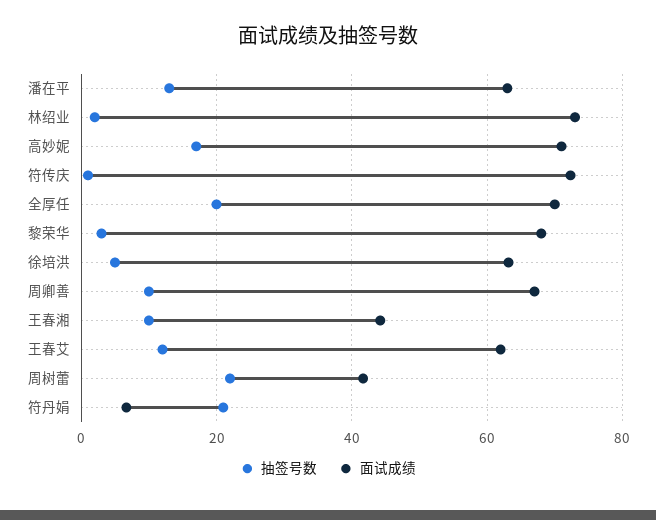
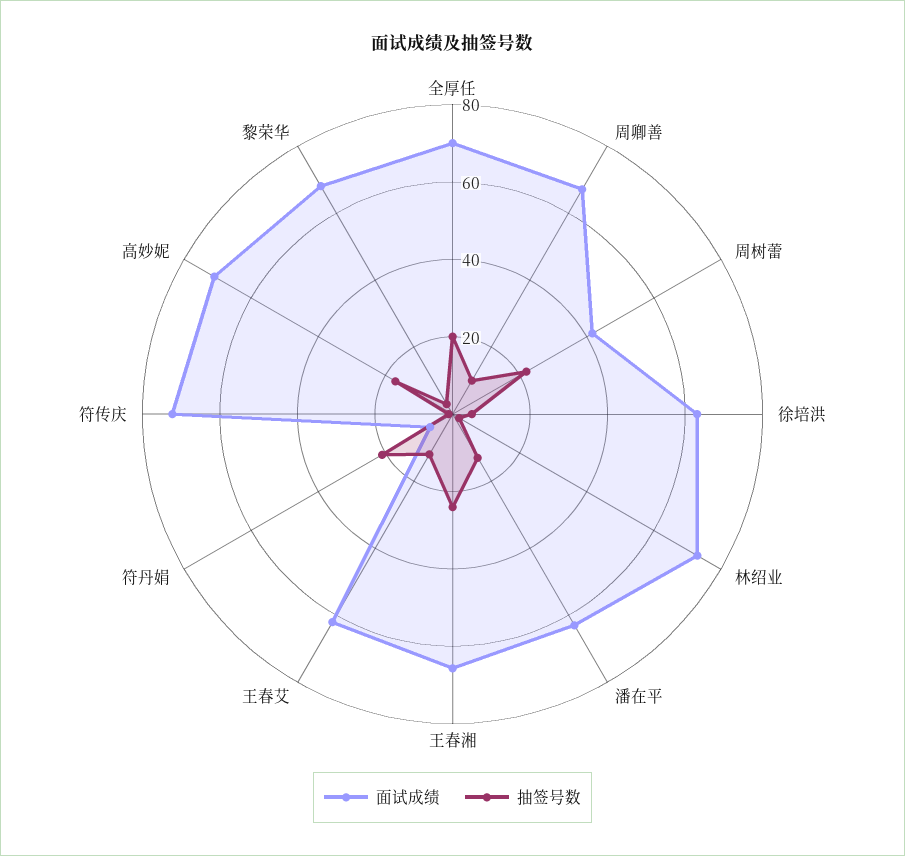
抽签号数, 王春湘: 10 -> 25
面试成绩, 王春湘: 44 -> 65

